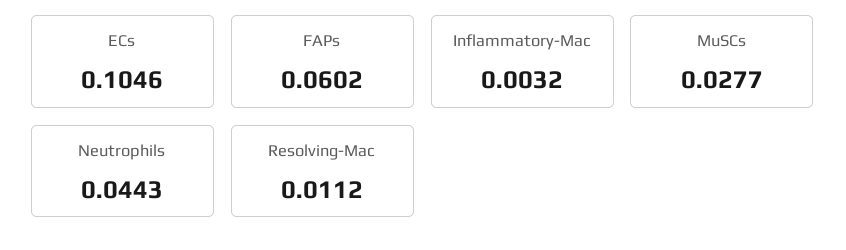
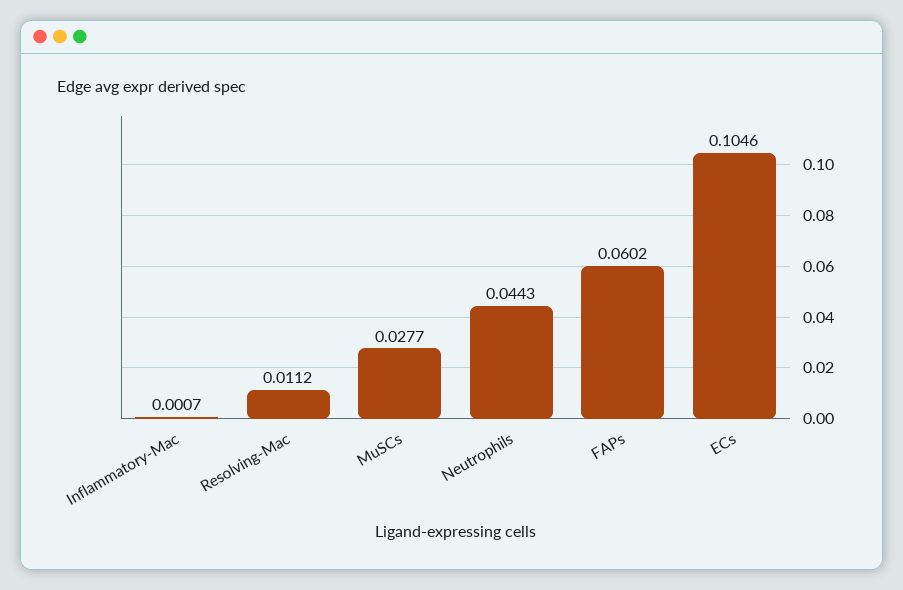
Inflammatory-Mac: 0.0032 -> 0.0007

